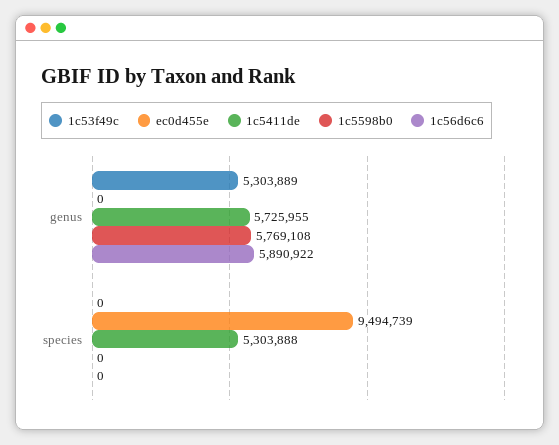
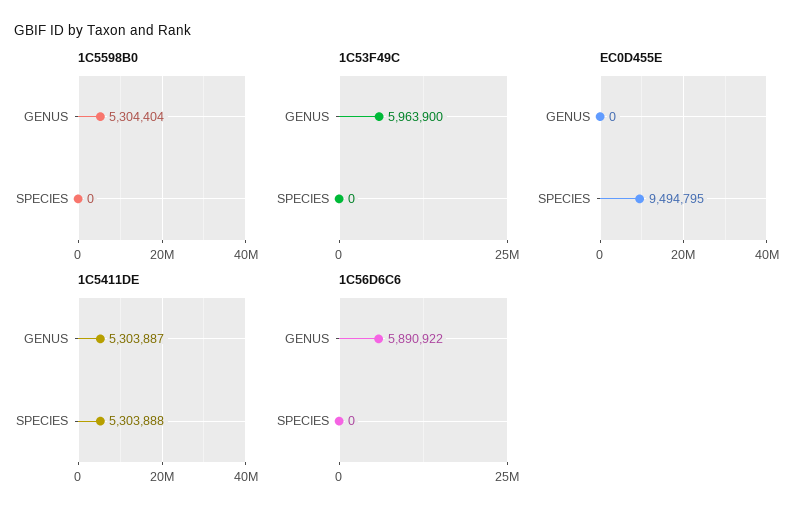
1c53f49c, genus: 5303889 -> 5963900
1c5411de, genus: 5725955 -> 5303887
1c5598b0, genus: 5769108 -> 5304404
ec0d455e, species: 9494739 -> 9494795

